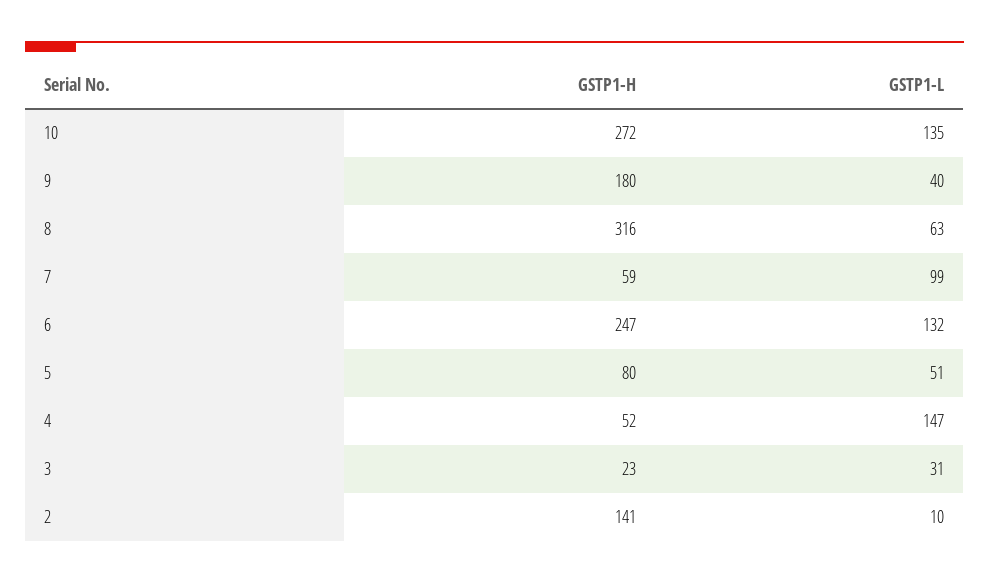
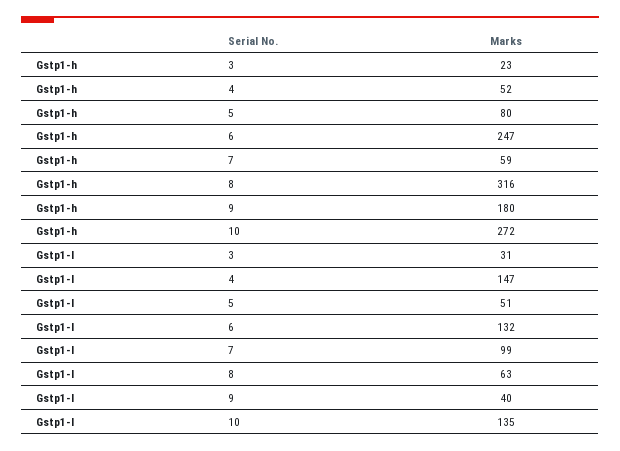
GSTP1-H, 2: 141 -> none
GSTP1-L, 2: 10 -> none

